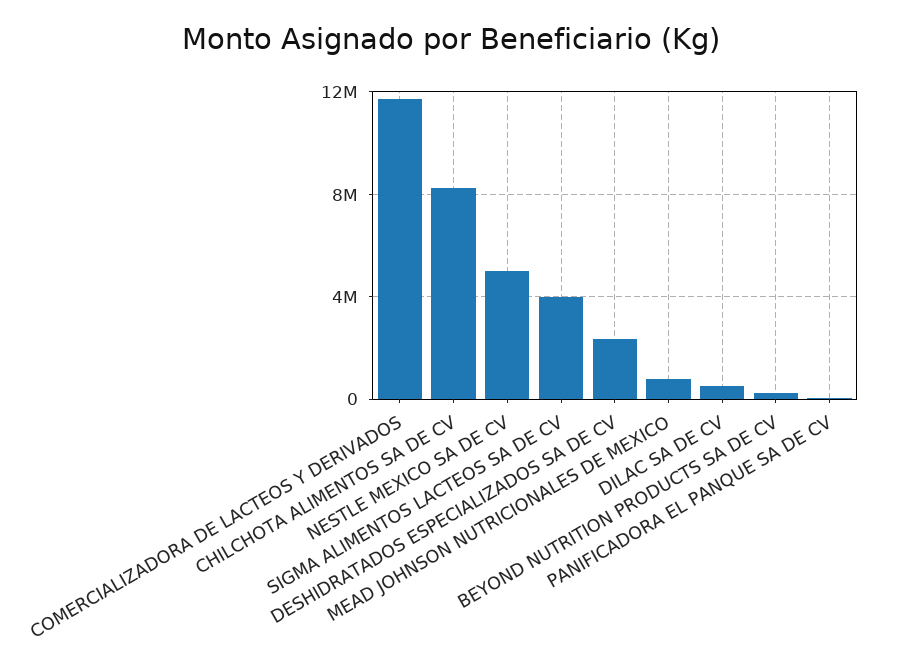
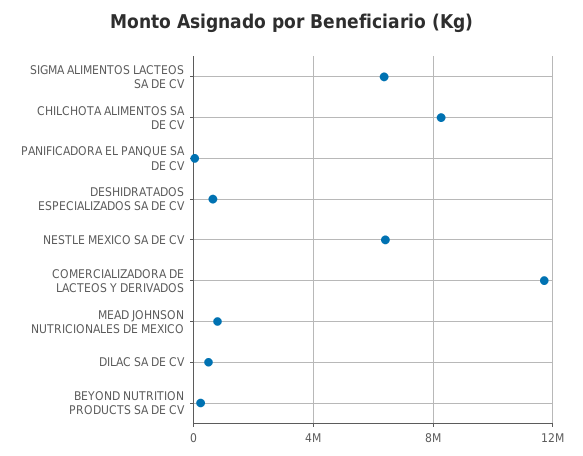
NESTLE MEXICO SA DE CV: 5000000 -> 6500000
SIGMA ALIMENTOS LACTEOS SA DE CV: 4000000 -> 6500000
DESHIDRATADOS ESPECIALIZADOS SA DE CV: 2500000 -> 500000

